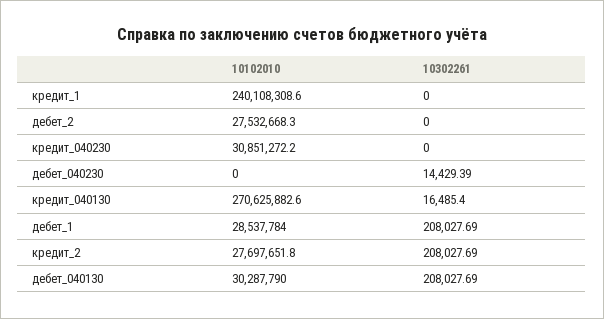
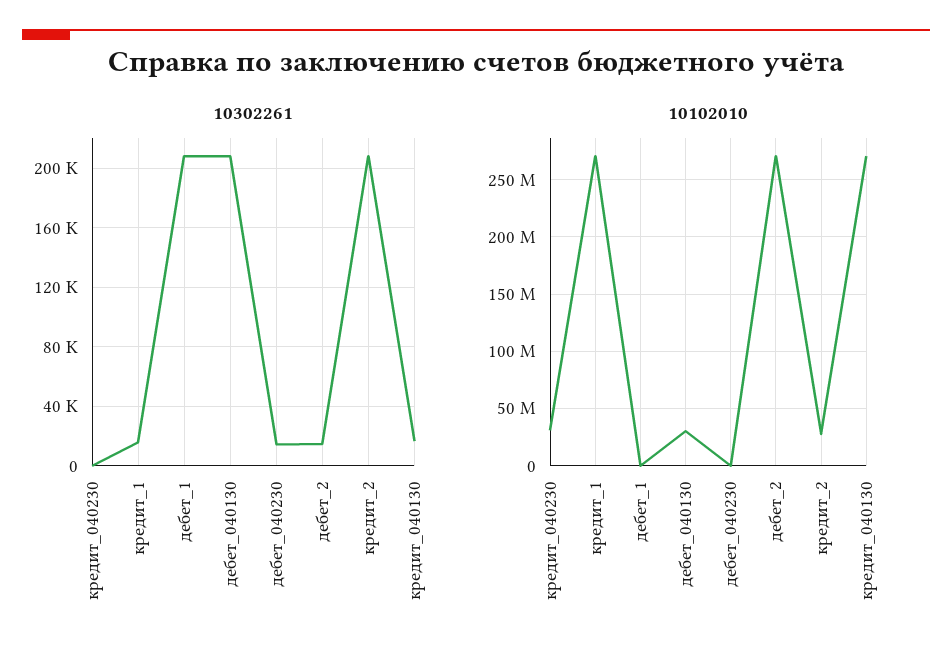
10102010, кредит_1: 240108308.6 -> 270000000
10302261, кредит_1: 0 -> 15000
10102010, дебет_2: 27532668.3 -> 270000000
10302261, дебет_2: 0 -> 15000
10102010, дебет_1: 28537784 -> 0

